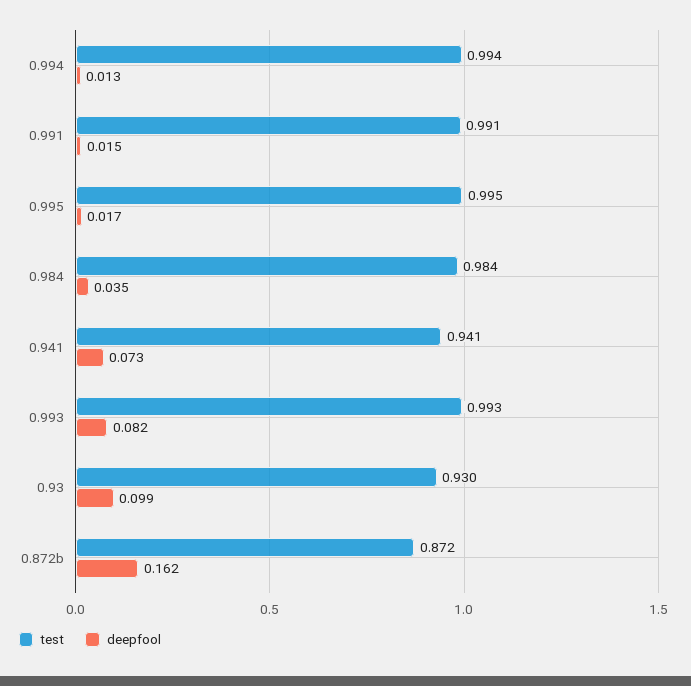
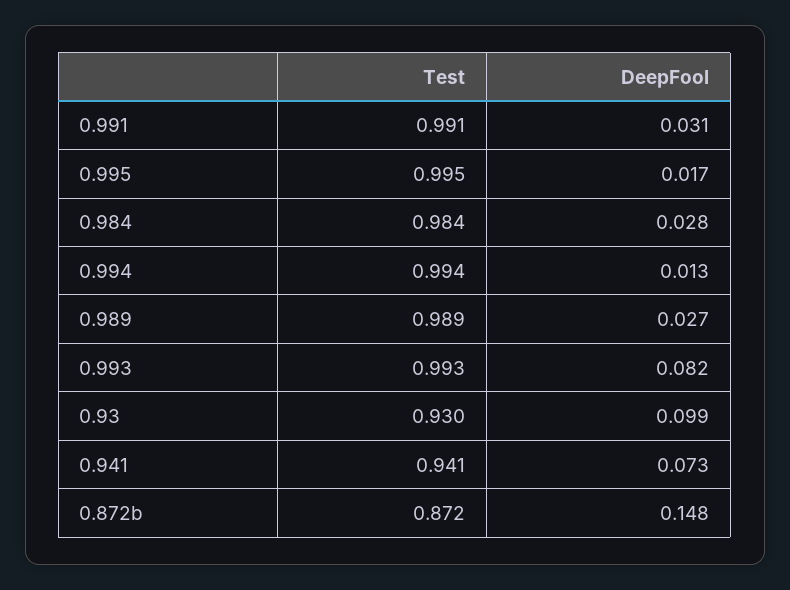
deepfool, 0.991: 0.015 -> 0.031
deepfool, 0.984: 0.035 -> 0.028
deepfool, 0.872b: 0.162 -> 0.148
test, 0.989: none -> 0.989
deepfool, 0.989: none -> 0.027

